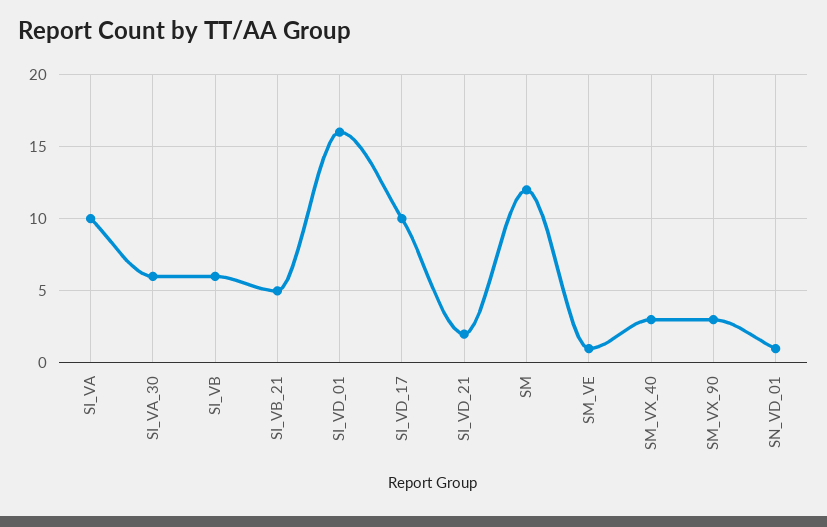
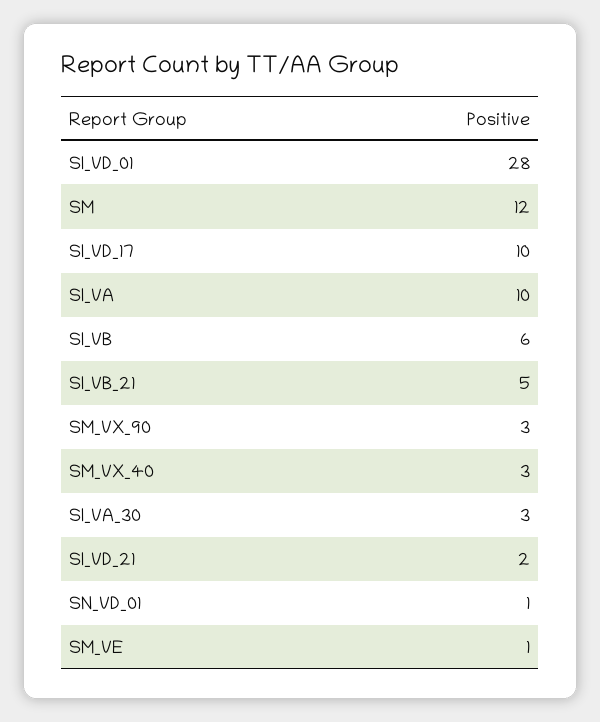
SI_VA_30: 6 -> 3
SI_VD_01: 16 -> 28

